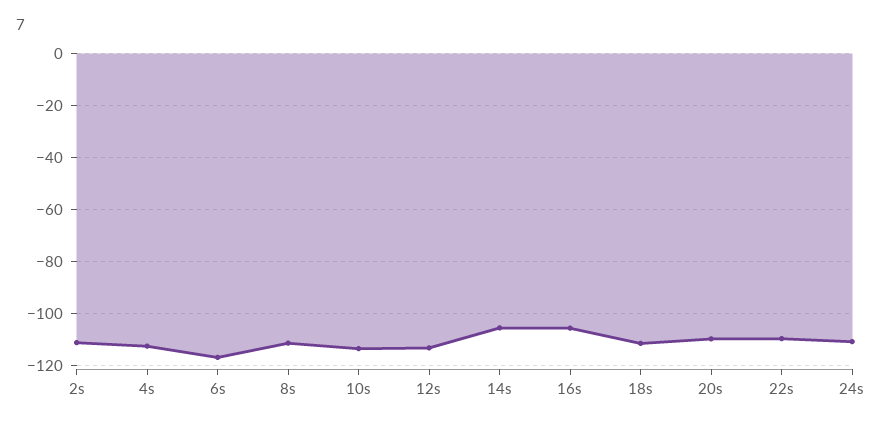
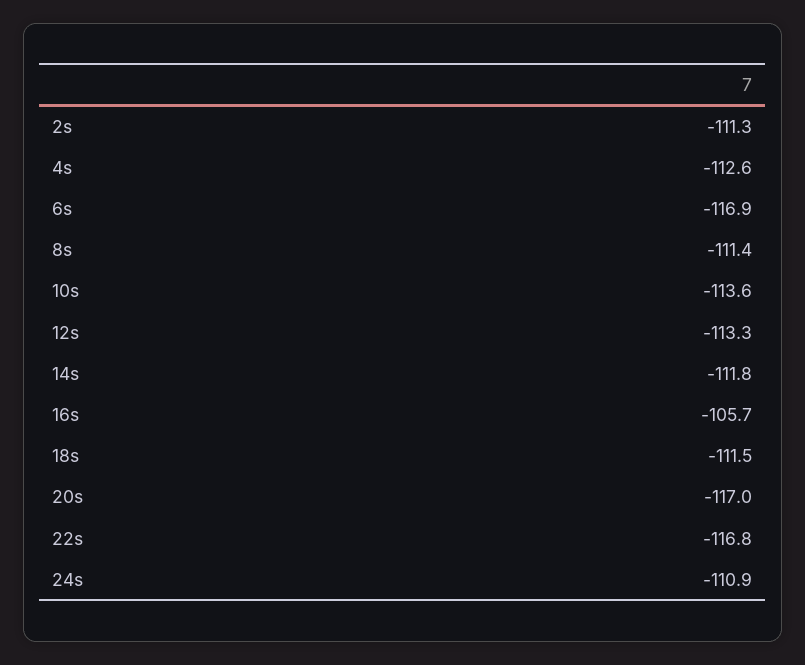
14s: -105 -> -111.8
20s: -110 -> -117
22s: -110 -> -116.8

